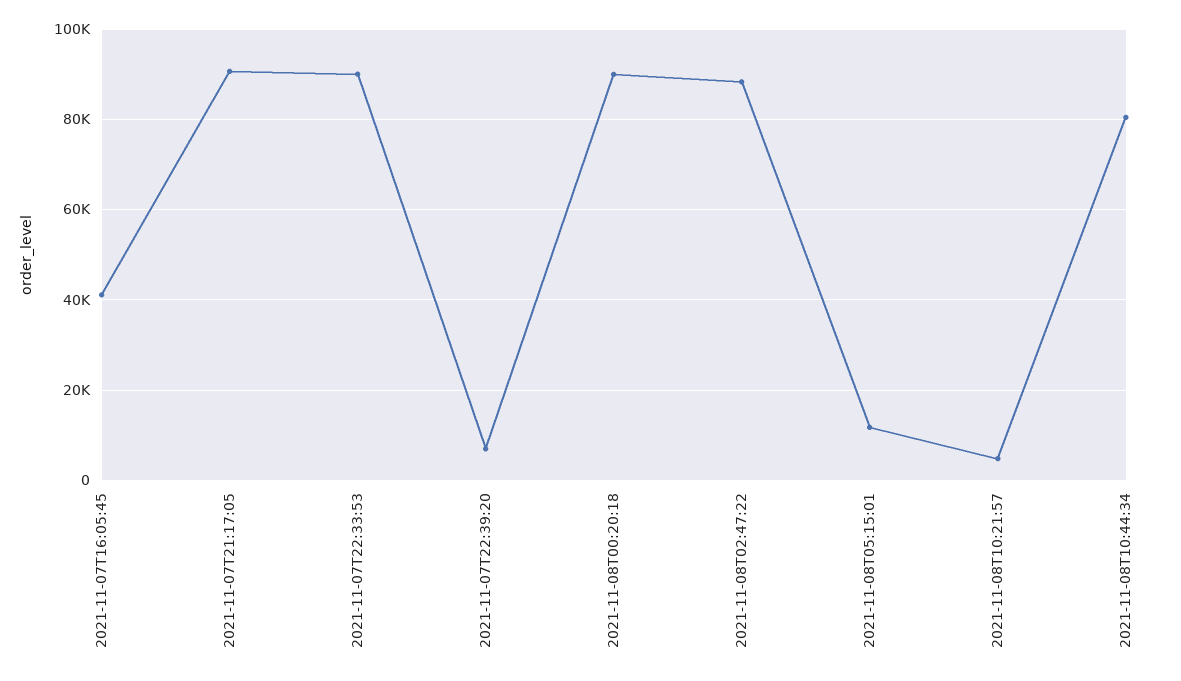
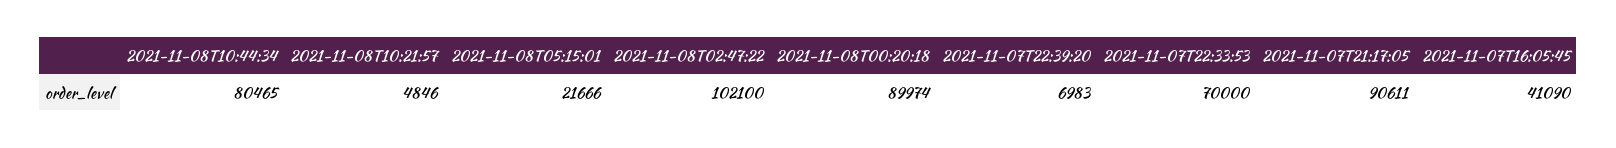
2021-11-07T22:33:53: 90000 -> 70000
2021-11-08T02:47:22: 88000 -> 102100
2021-11-08T05:15:01: 12000 -> 21666

